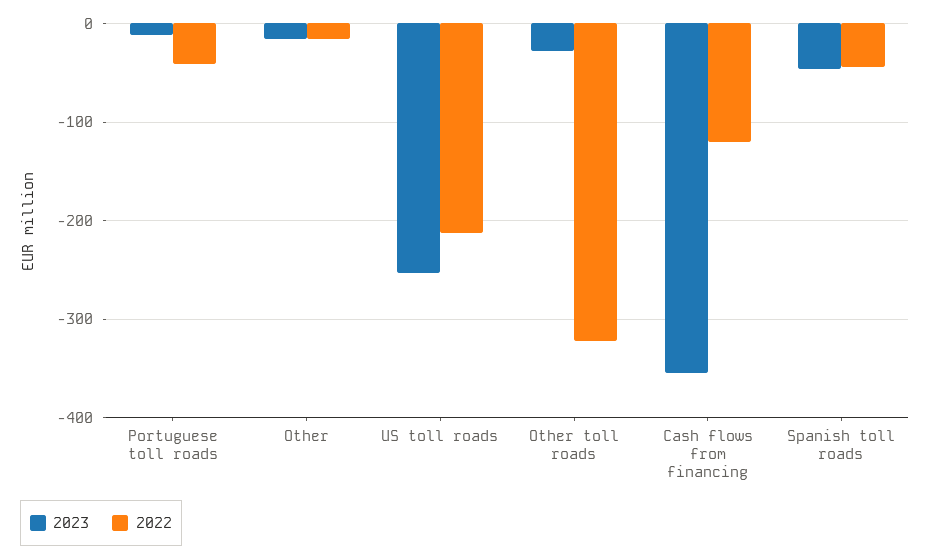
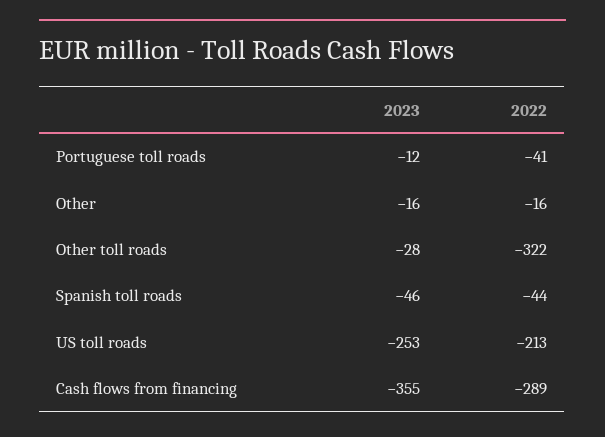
2022, Cash flows from financing: -120 -> -289

